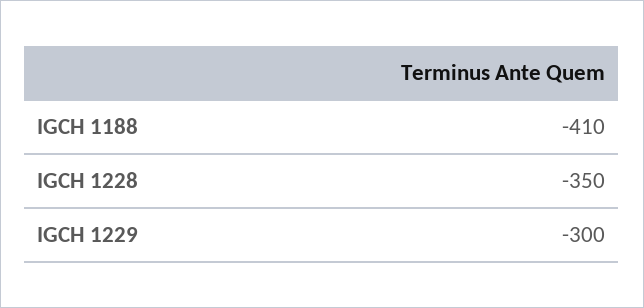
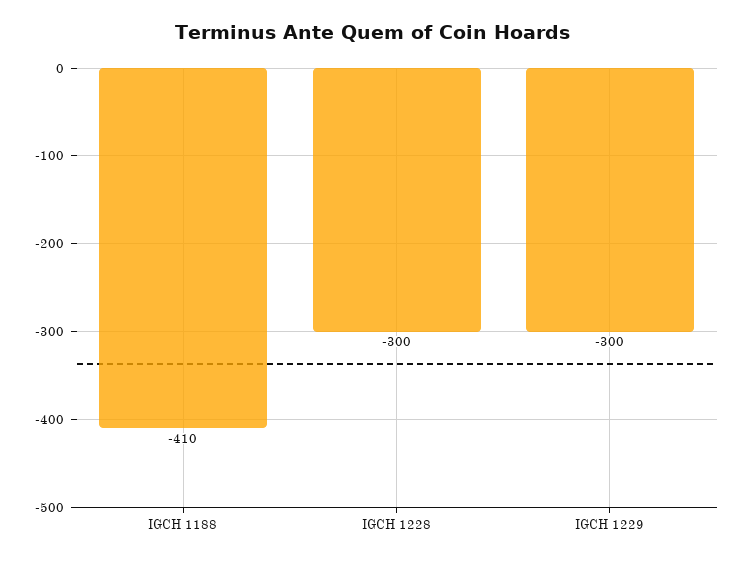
IGCH 1228: -350 -> -300

